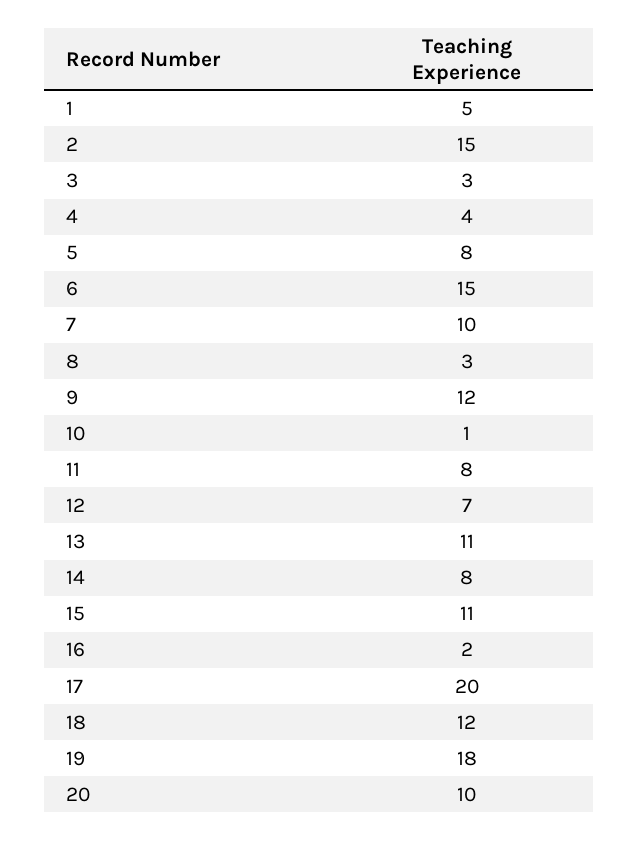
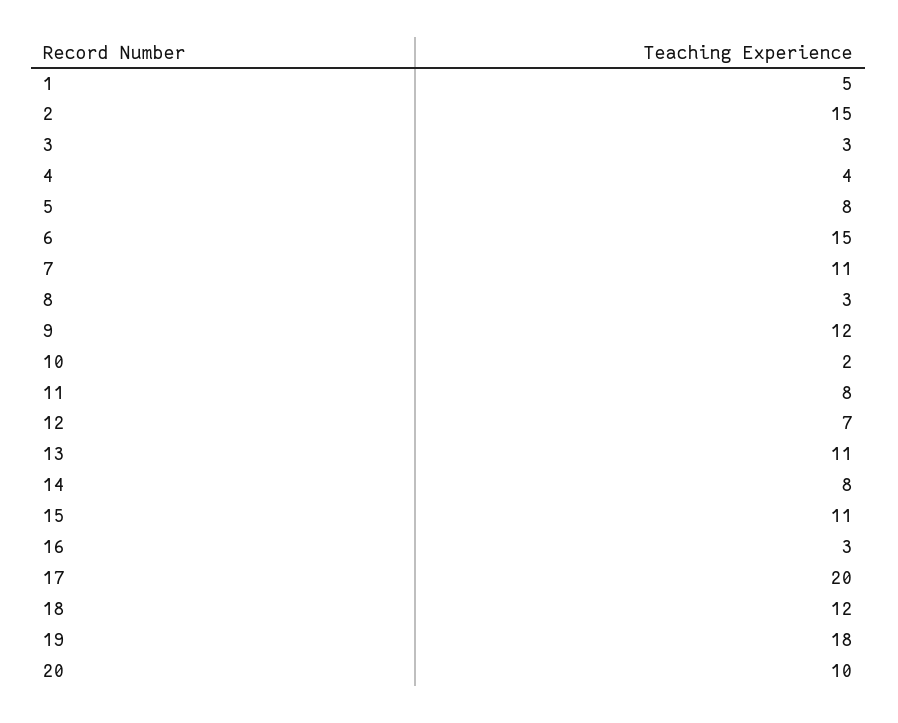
7: 10 -> 11
10: 1 -> 2
16: 2 -> 3

